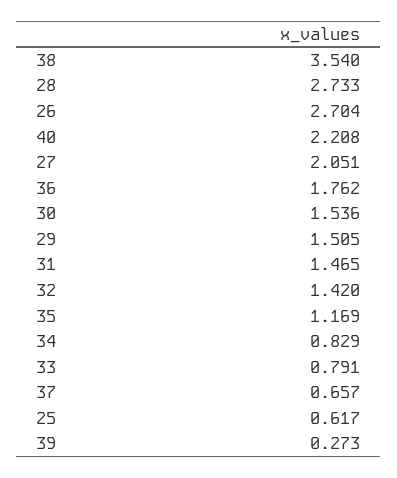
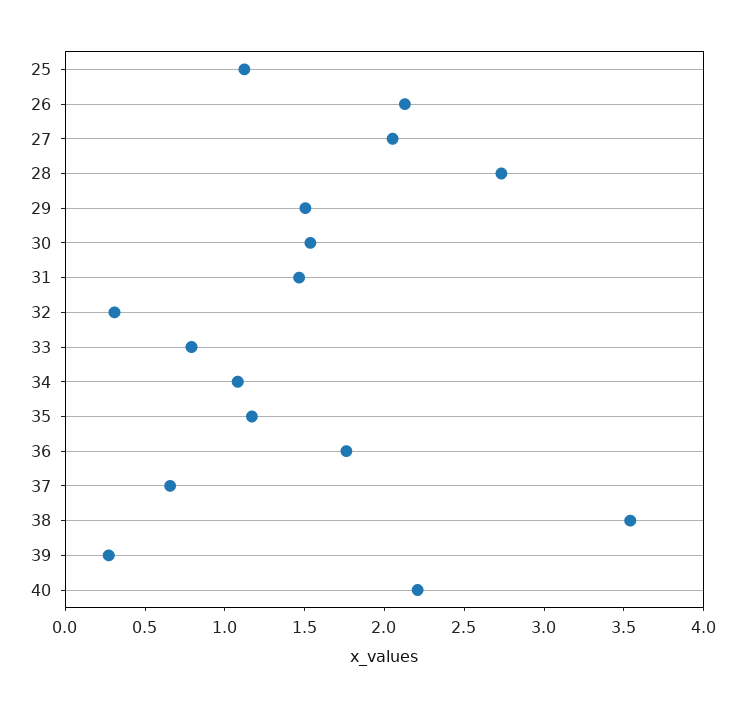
26: 2.704 -> 2.1
32: 1.42 -> 0.3
34: 0.829 -> 1.1
25: 0.617 -> 1.1

